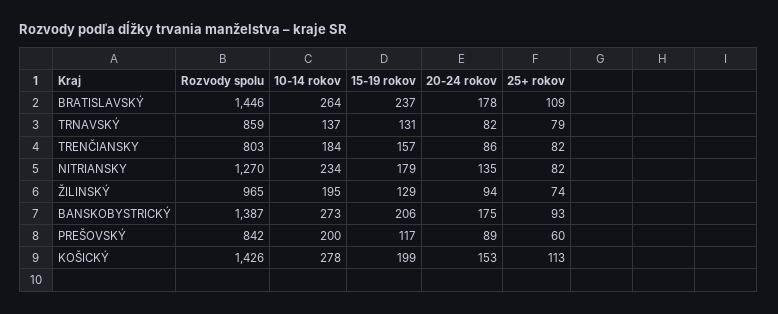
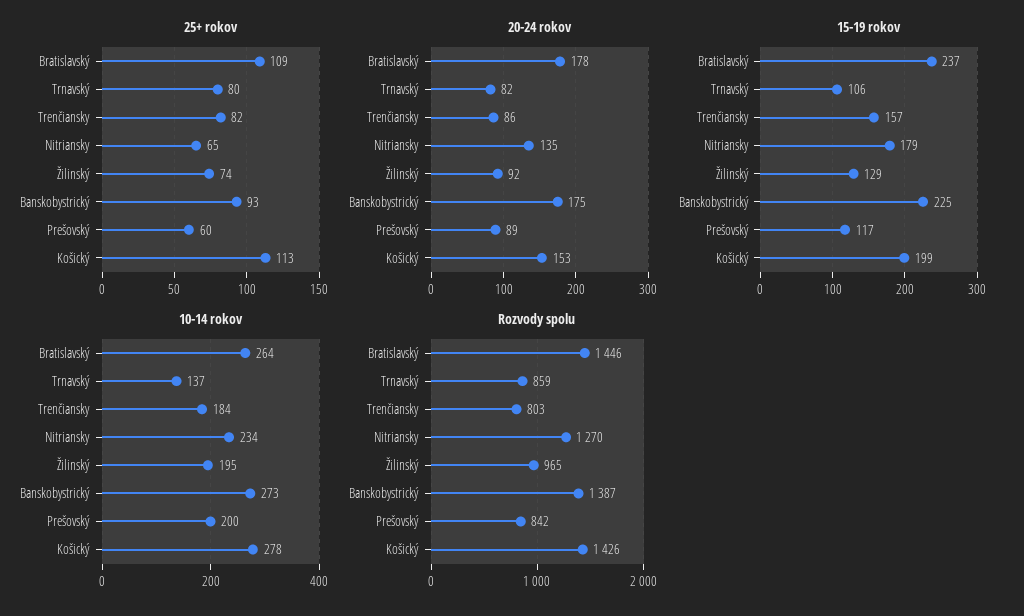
15-19 rokov, TRNAVSKÝ: 131 -> 106
25+ rokov, TRNAVSKÝ: 79 -> 80
25+ rokov, NITRIANSKY: 82 -> 65
20-24 rokov, ŽILINSKÝ: 94 -> 92
15-19 rokov, BANSKOBYSTRICKÝ: 206 -> 225

